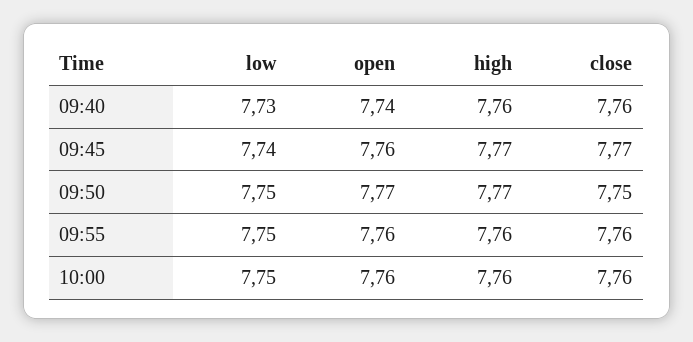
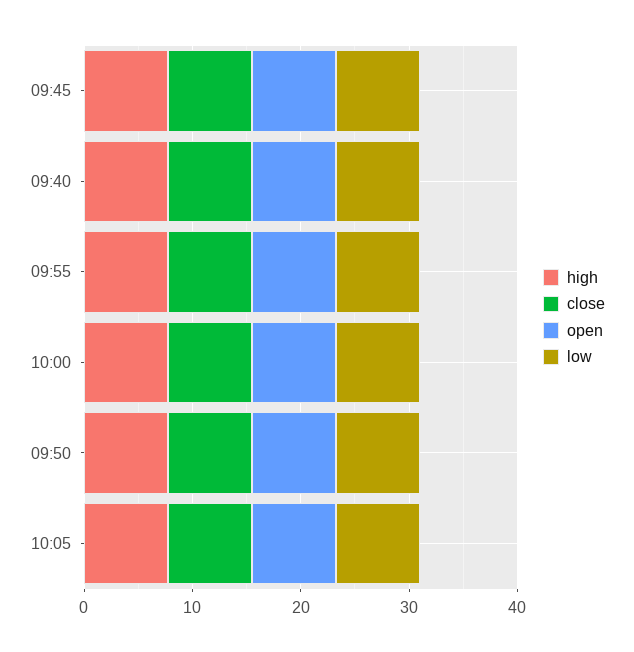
high, 10:05: none -> 8
close, 10:05: none -> 8
open, 10:05: none -> 8
low, 10:05: none -> 8

